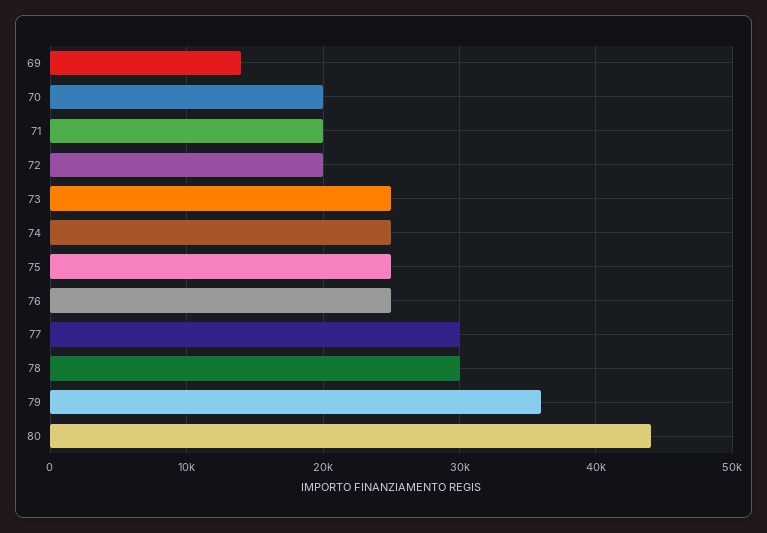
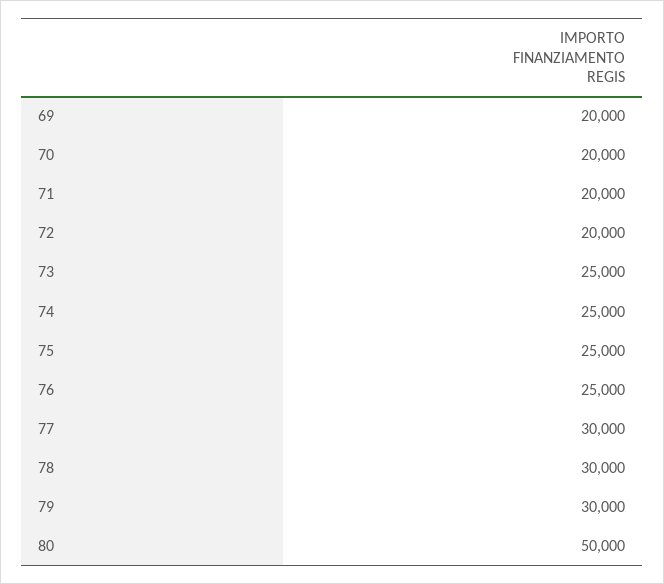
69: 14000 -> 20000
79: 36000 -> 30000
80: 44000 -> 50000

